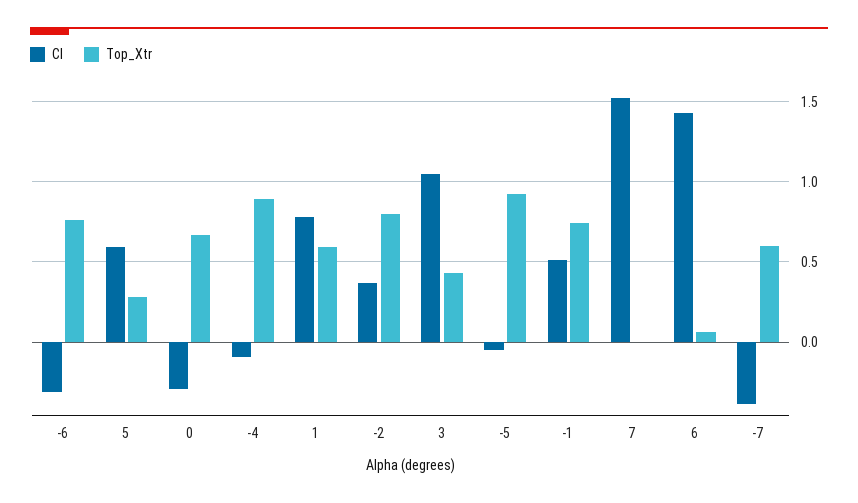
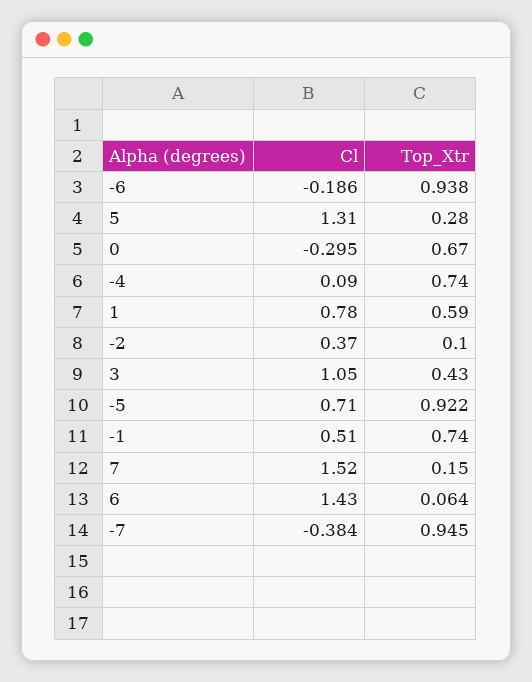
Cl, -6: -0.3 -> -0.186
Top_Xtr, -6: 0.75 -> 0.938
Cl, 5: 0.6 -> 1.31
Cl, -4: -0.1 -> 0.09
Top_Xtr, -4: 0.9 -> 0.74
Top_Xtr, -2: 0.8 -> 0.1
Cl, -5: -0.05 -> 0.71
Top_Xtr, 7: 0 -> 0.15
Top_Xtr, -7: 0.6 -> 0.945

